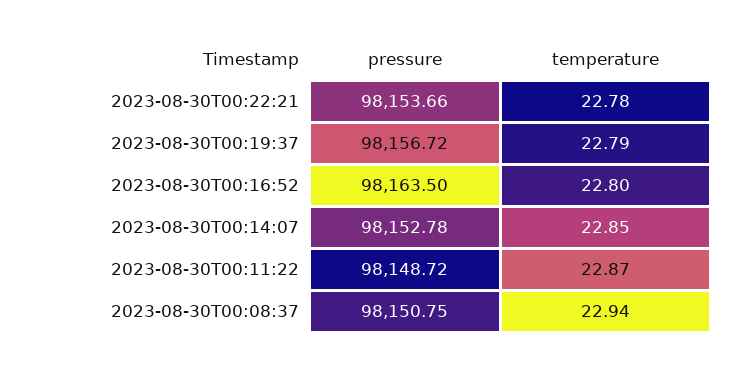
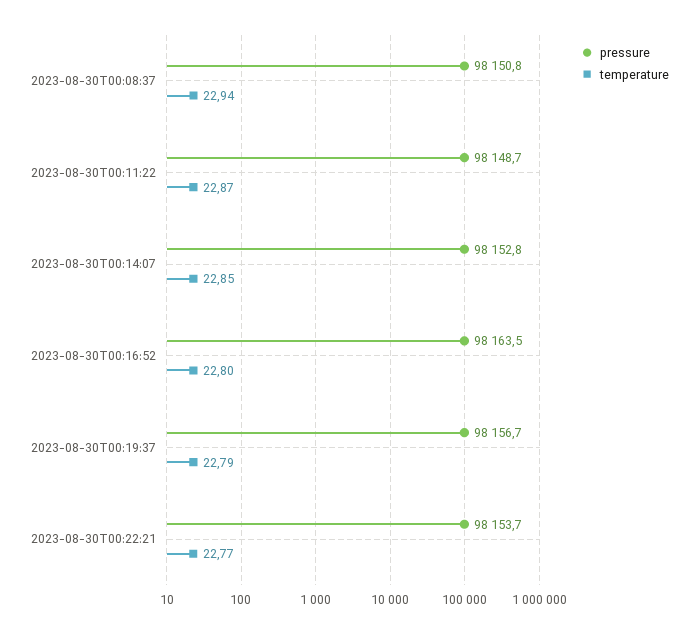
temperature, 2023-08-30T00:22:21: 22.78 -> 22.77

